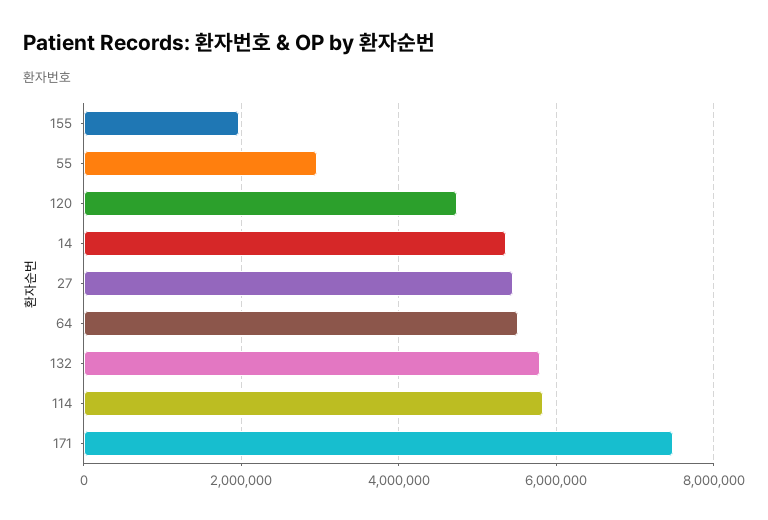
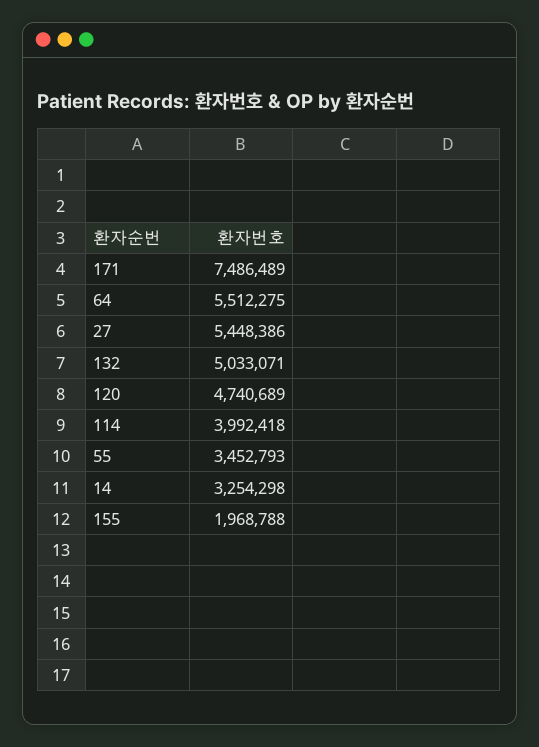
55: 3000000 -> 3452793
14: 5400000 -> 3254298
132: 5800000 -> 5033071
114: 5800000 -> 3992418

